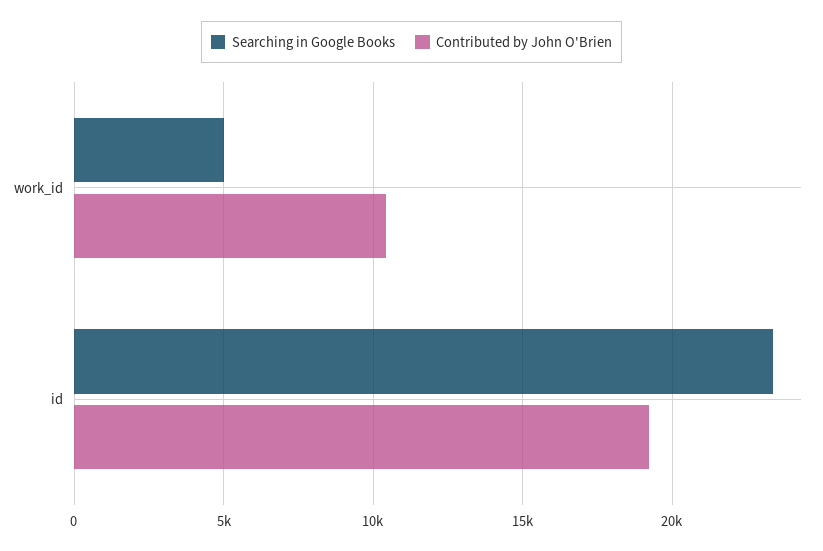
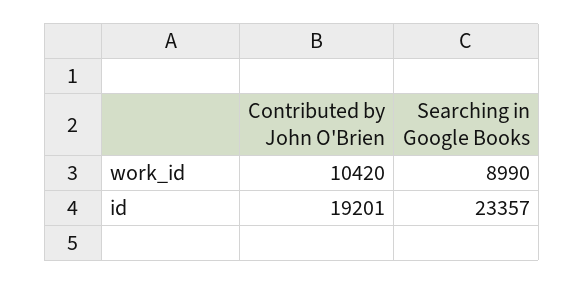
Searching in Google Books, work_id: 5000 -> 8990

